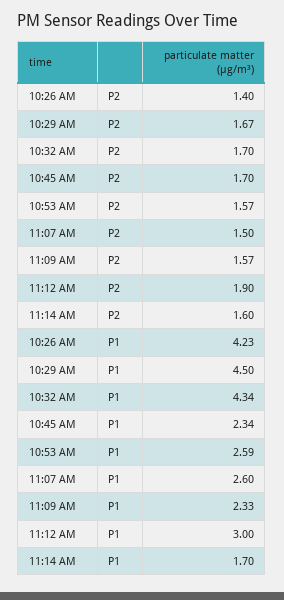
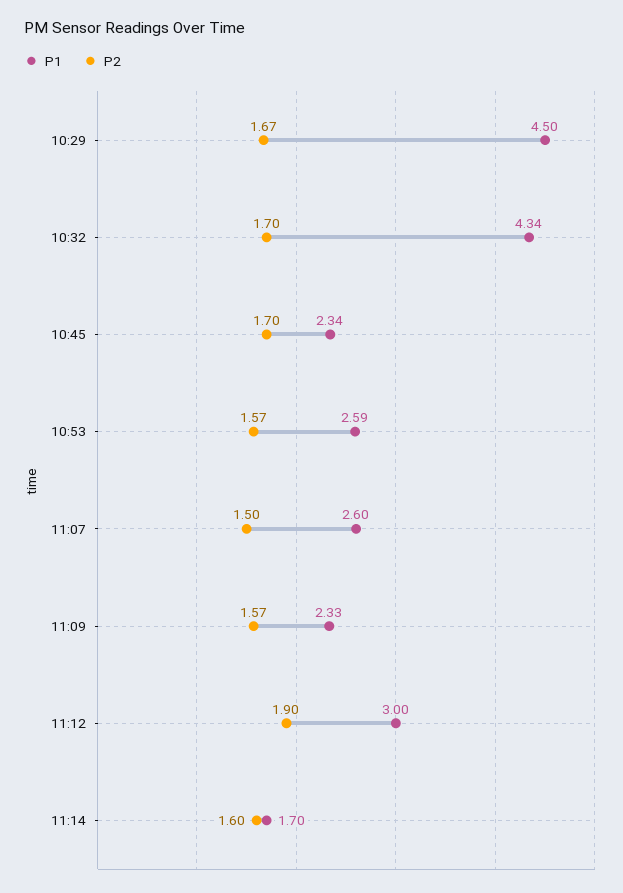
P2, 10:26 AM: 1.4 -> none
P1, 10:26 AM: 4.23 -> none

